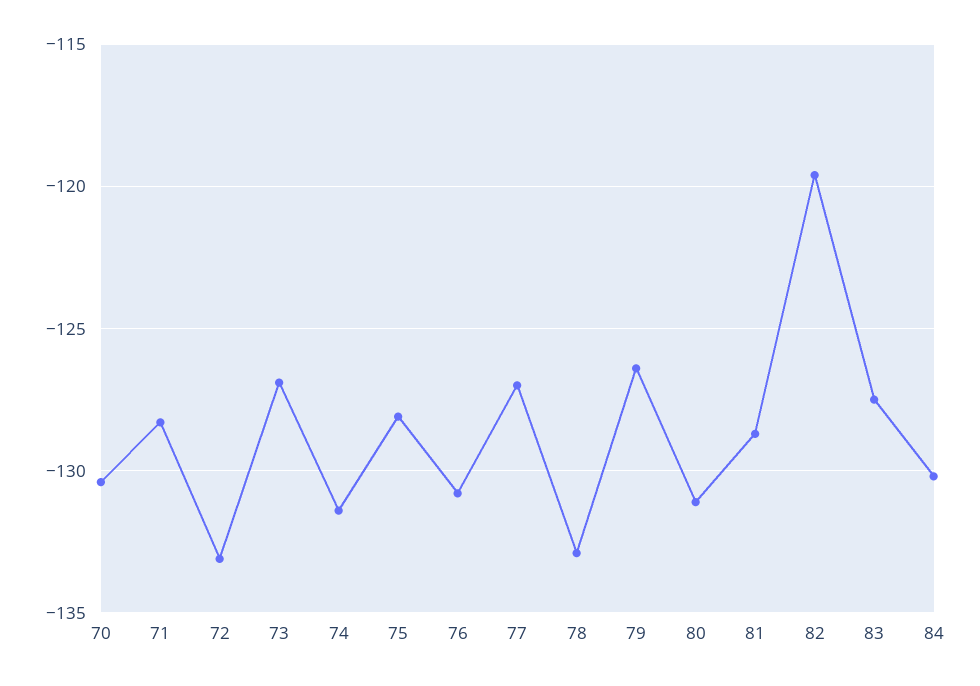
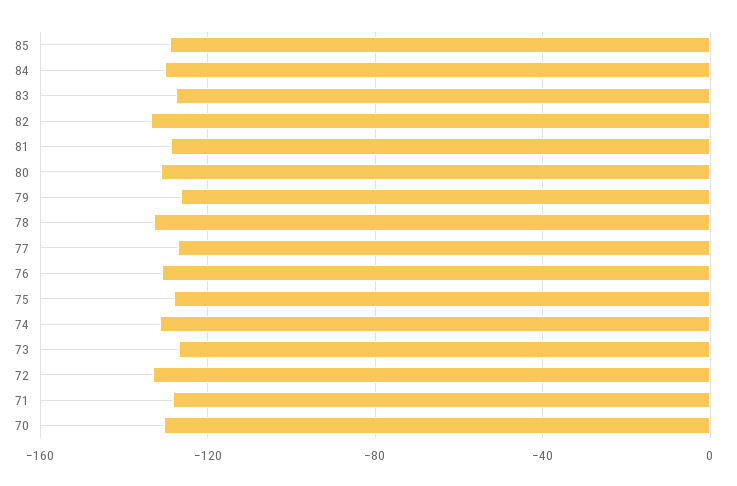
82: -119.5 -> -135
85: none -> -130

